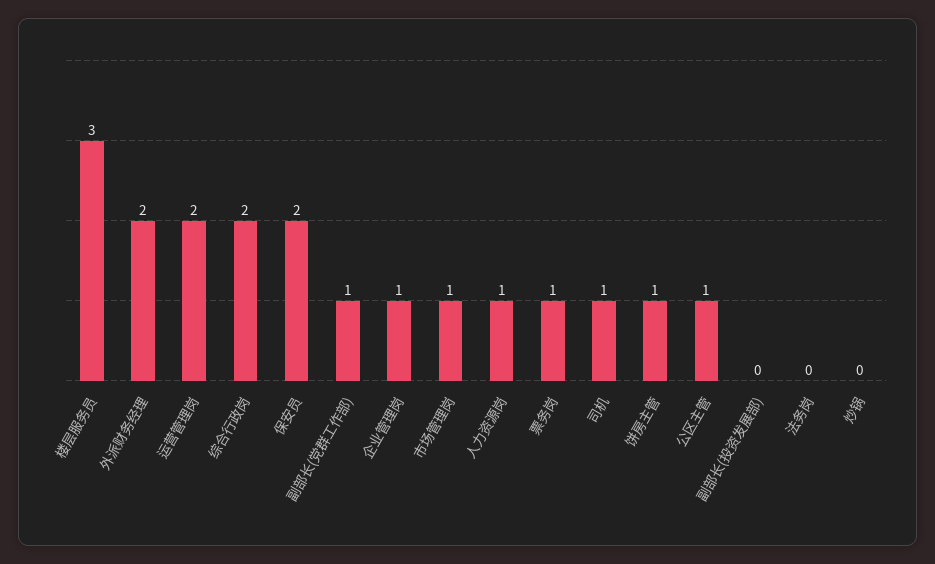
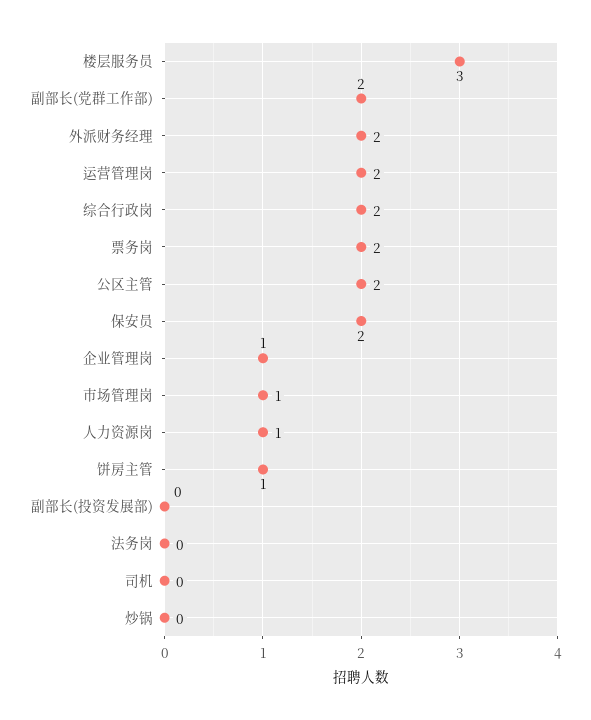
副部长(党群工作部): 1 -> 2
票务岗: 1 -> 2
司机: 1 -> 0
公区主管: 1 -> 2

